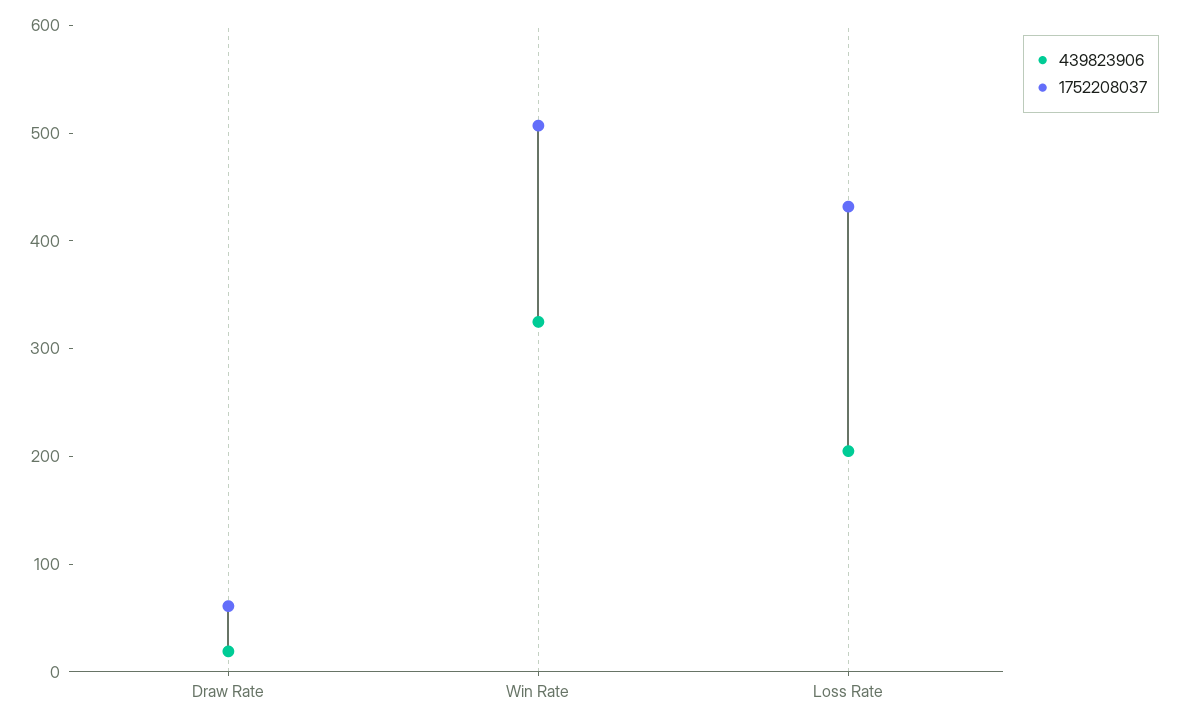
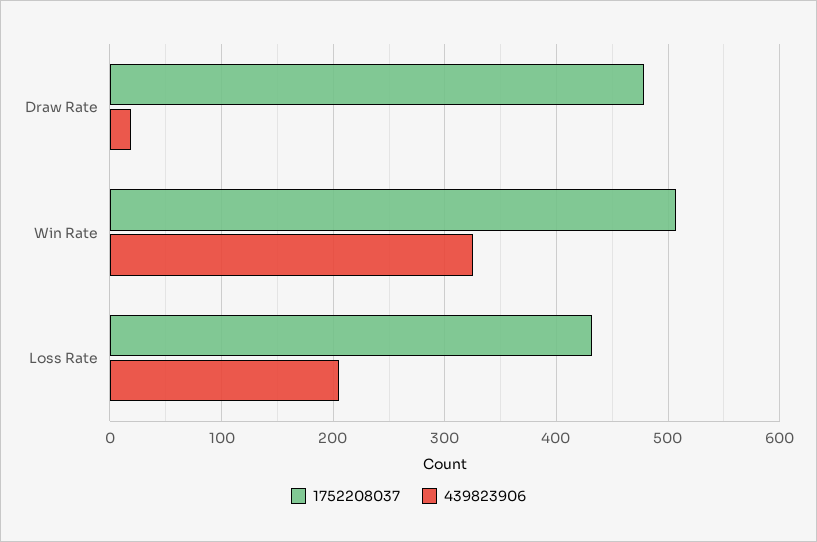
1752208037, Draw Rate: 60 -> 480

